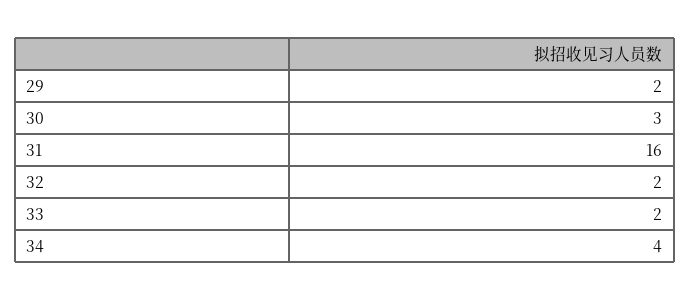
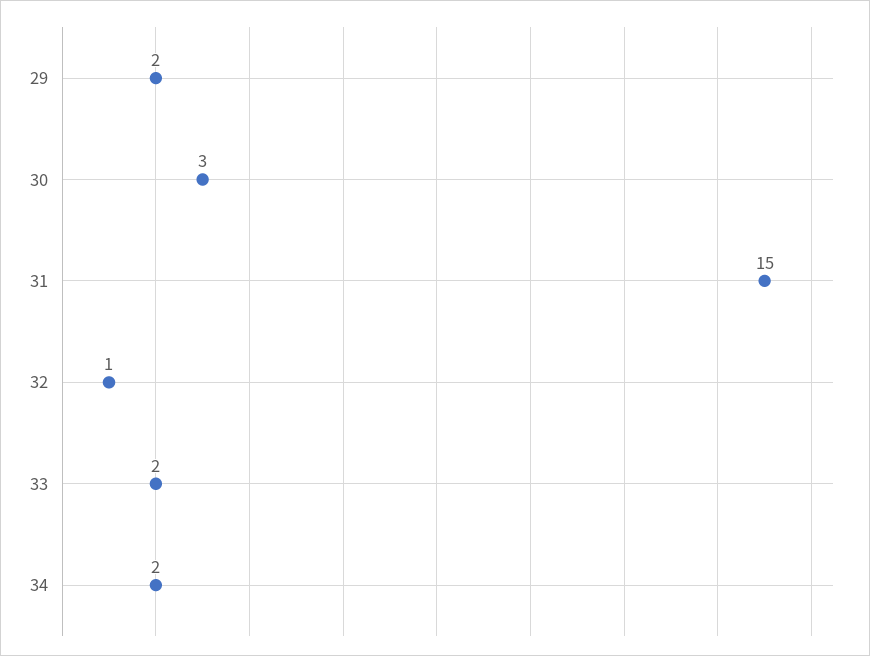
31: 16 -> 15
32: 2 -> 1
34: 4 -> 2

